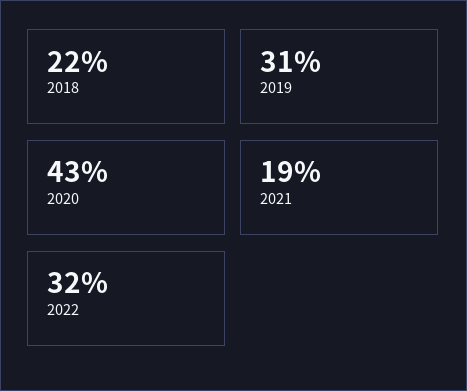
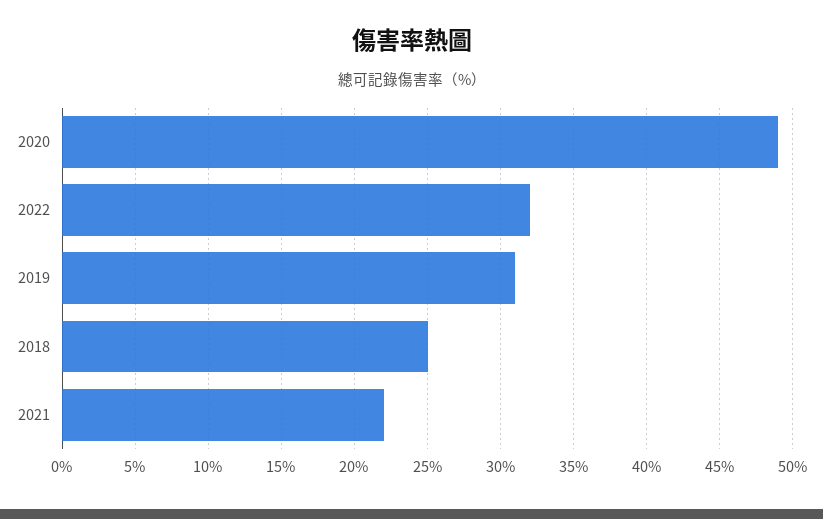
2018: 22 -> 25
2020: 43 -> 49
2021: 19 -> 22

